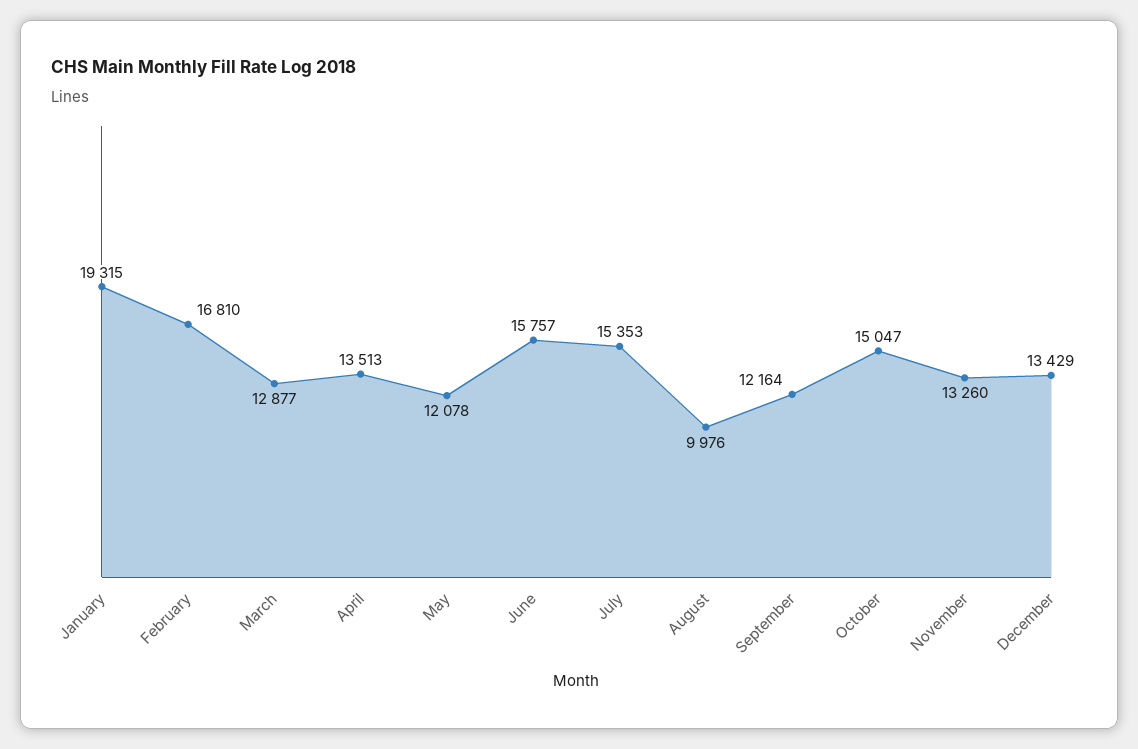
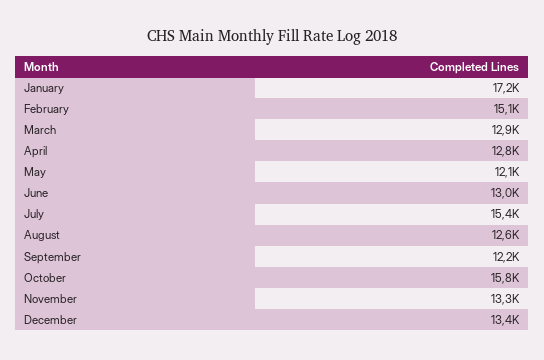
January: 19315 -> 17200
February: 16810 -> 15100
April: 13513 -> 12800
June: 15757 -> 13000
August: 9976 -> 12600
October: 15047 -> 15800

